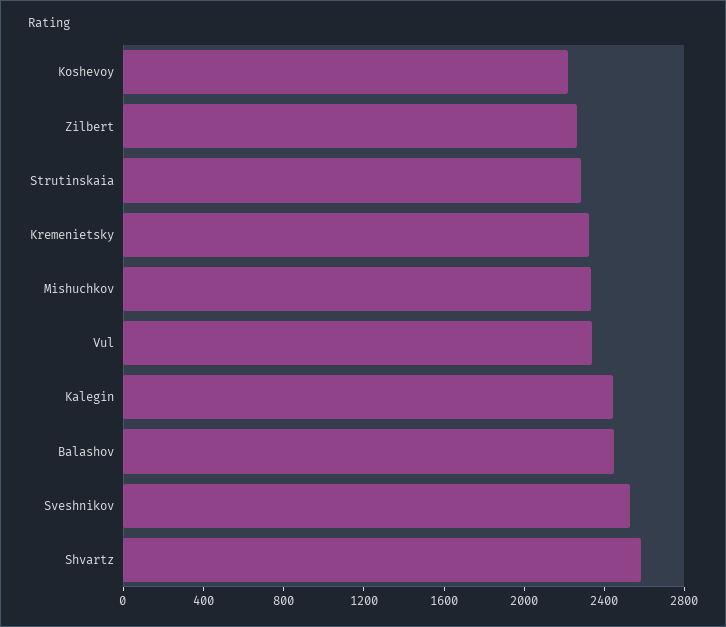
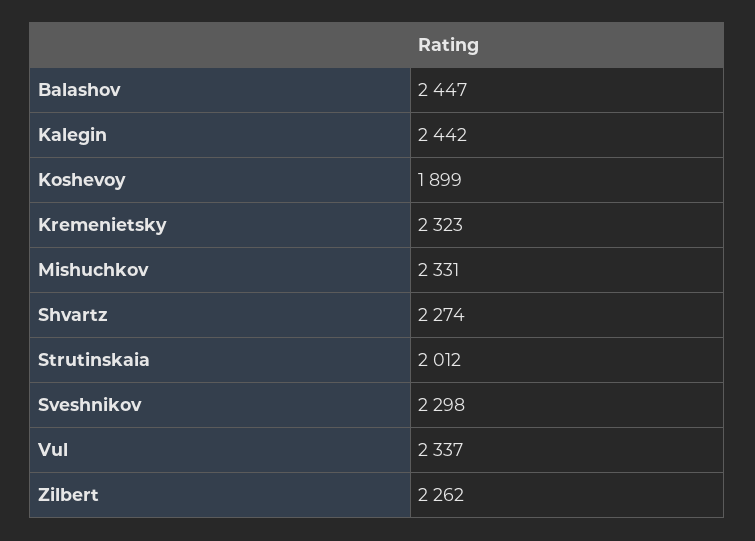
Koshevoy: 2200 -> 1899
Strutinskaia: 2300 -> 2012
Sveshnikov: 2500 -> 2298
Shvartz: 2600 -> 2274

